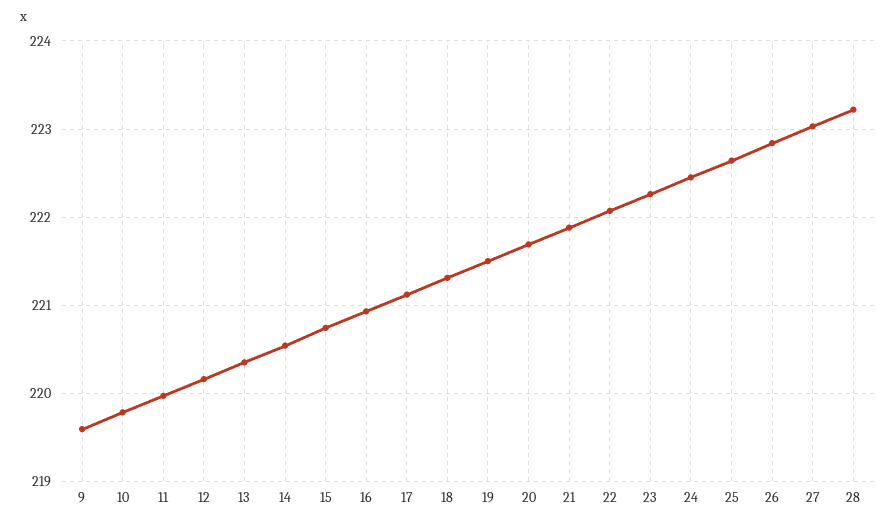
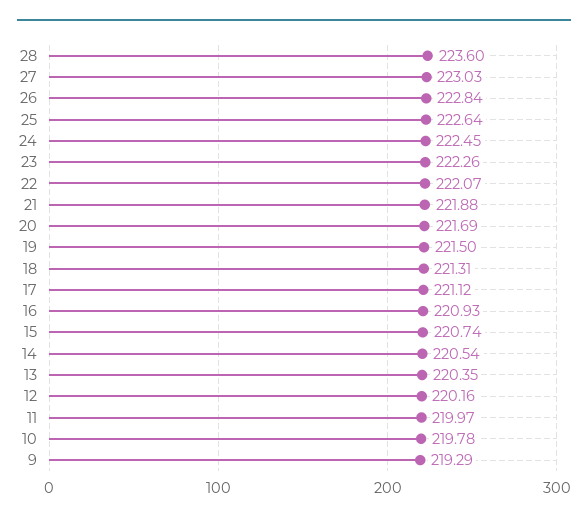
9: 219.6 -> 219.29
28: 223.2 -> 223.6

